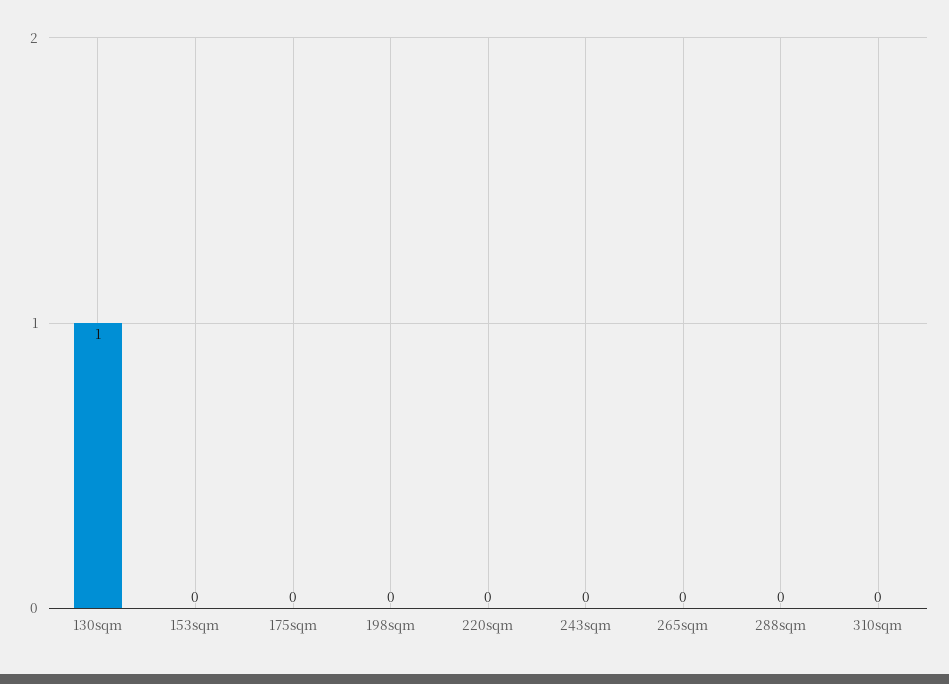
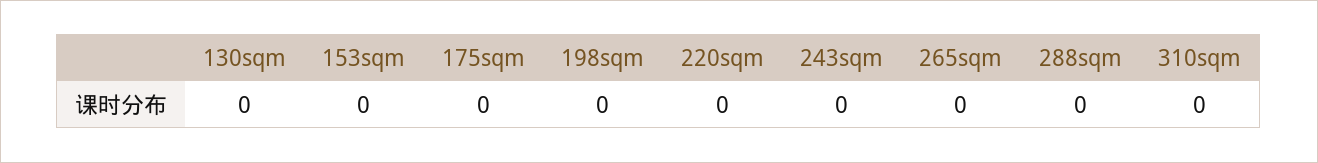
130sqm: 1 -> 0

